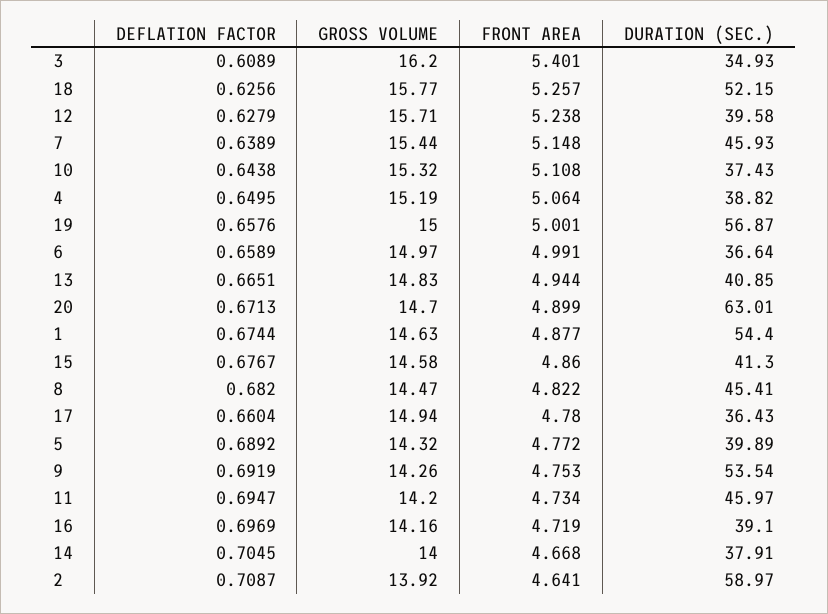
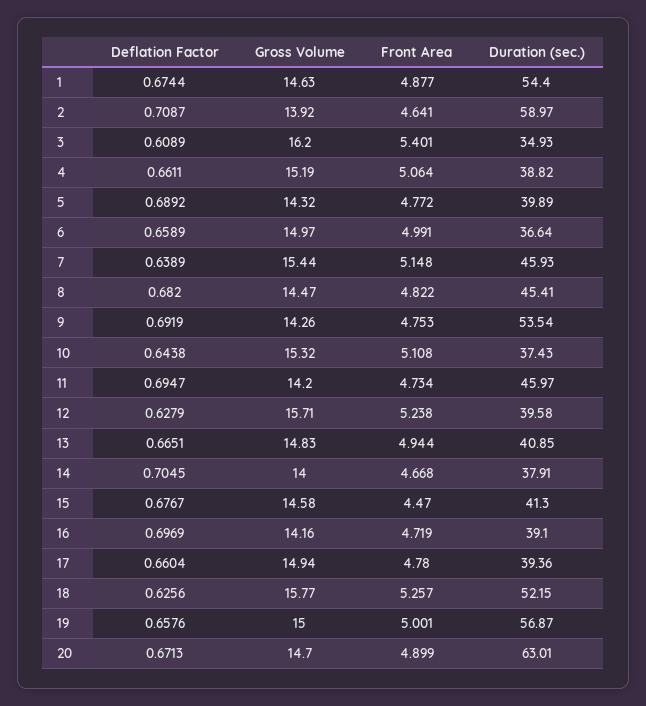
DEFLATION FACTOR, 4: 0.6495 -> 0.6611
FRONT AREA, 15: 4.86 -> 4.47
DURATION (SEC.), 17: 36.43 -> 39.36

